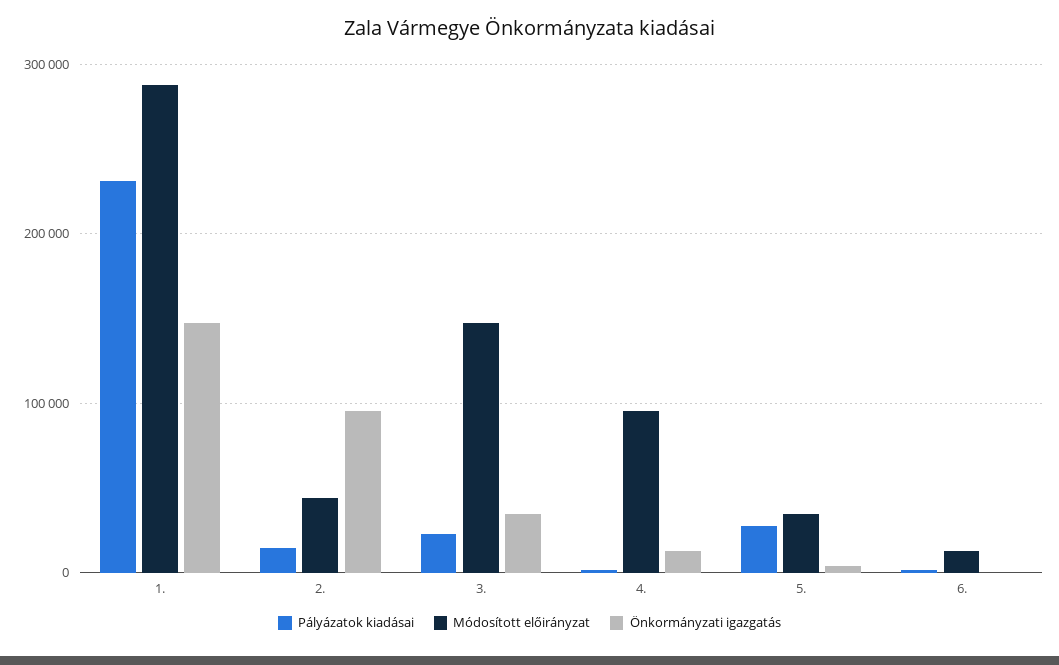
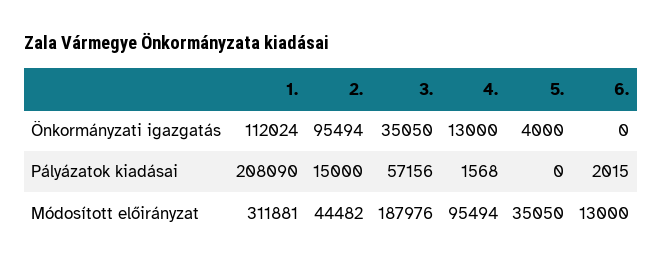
Pályázatok kiadásai, 1.: 230000 -> 208090
Módosított előirányzat, 1.: 290000 -> 311881
Önkormányzati igazgatás, 1.: 150000 -> 112024
Pályázatok kiadásai, 3.: 20000 -> 57156
Módosított előirányzat, 3.: 150000 -> 187976
Pályázatok kiadásai, 5.: 30000 -> 0

